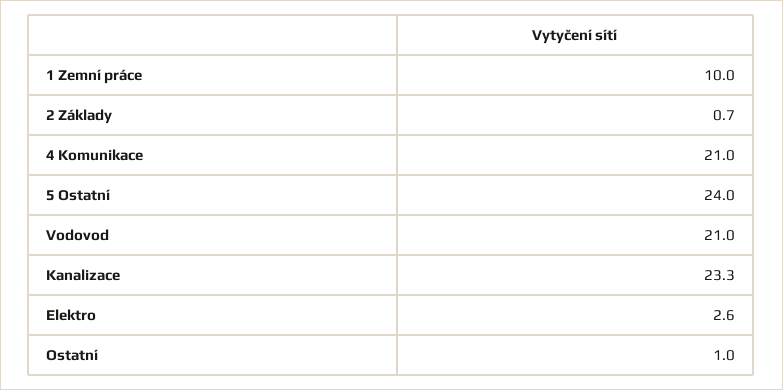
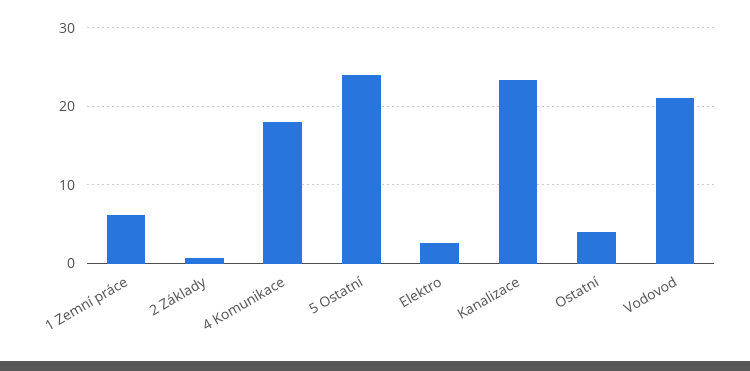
1 Zemní práce: 10 -> 6
4 Komunikace: 21 -> 18
Ostatní: 1 -> 4

